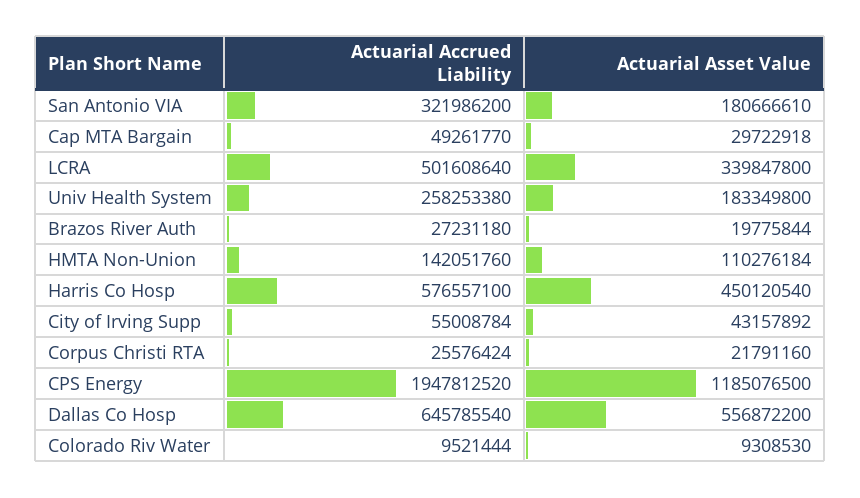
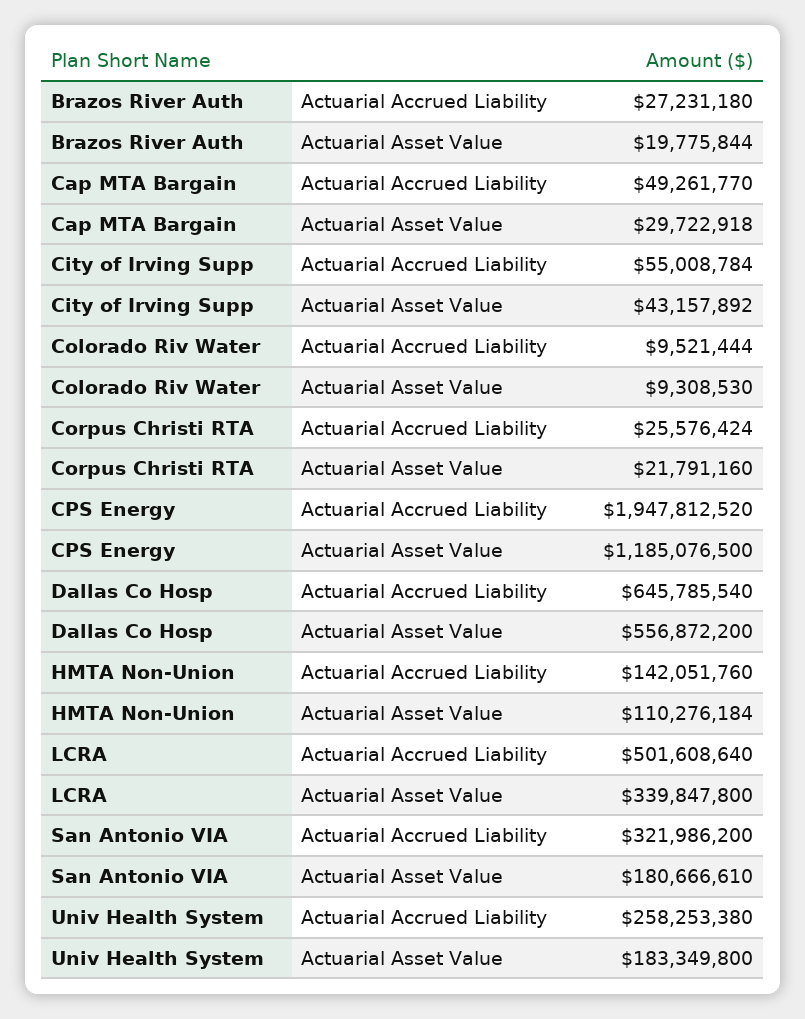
Actuarial Accrued Liability, Harris Co Hosp: 576557100 -> none
Actuarial Asset Value, Harris Co Hosp: 450120540 -> none

